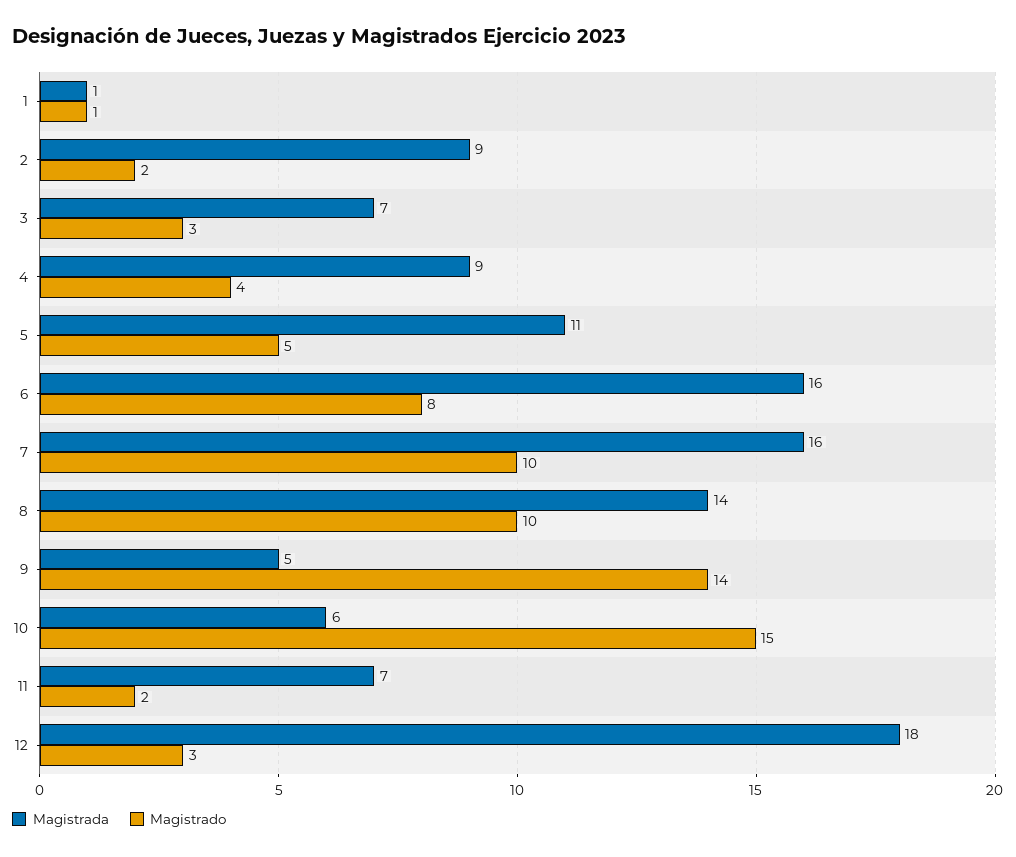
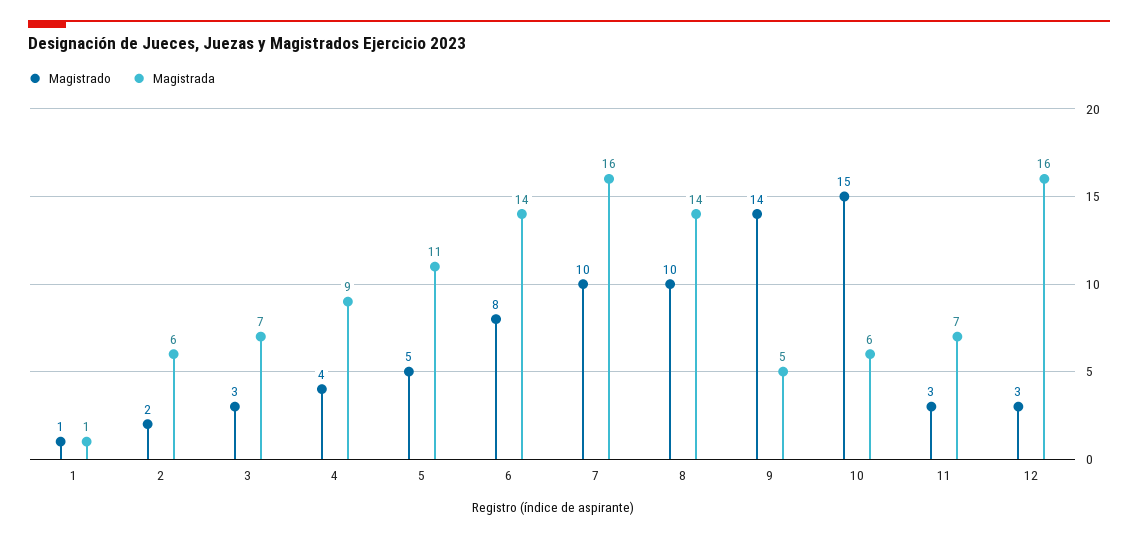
Magistrada, 2: 9 -> 6
Magistrada, 6: 16 -> 14
Magistrado, 11: 2 -> 3
Magistrada, 12: 18 -> 16

